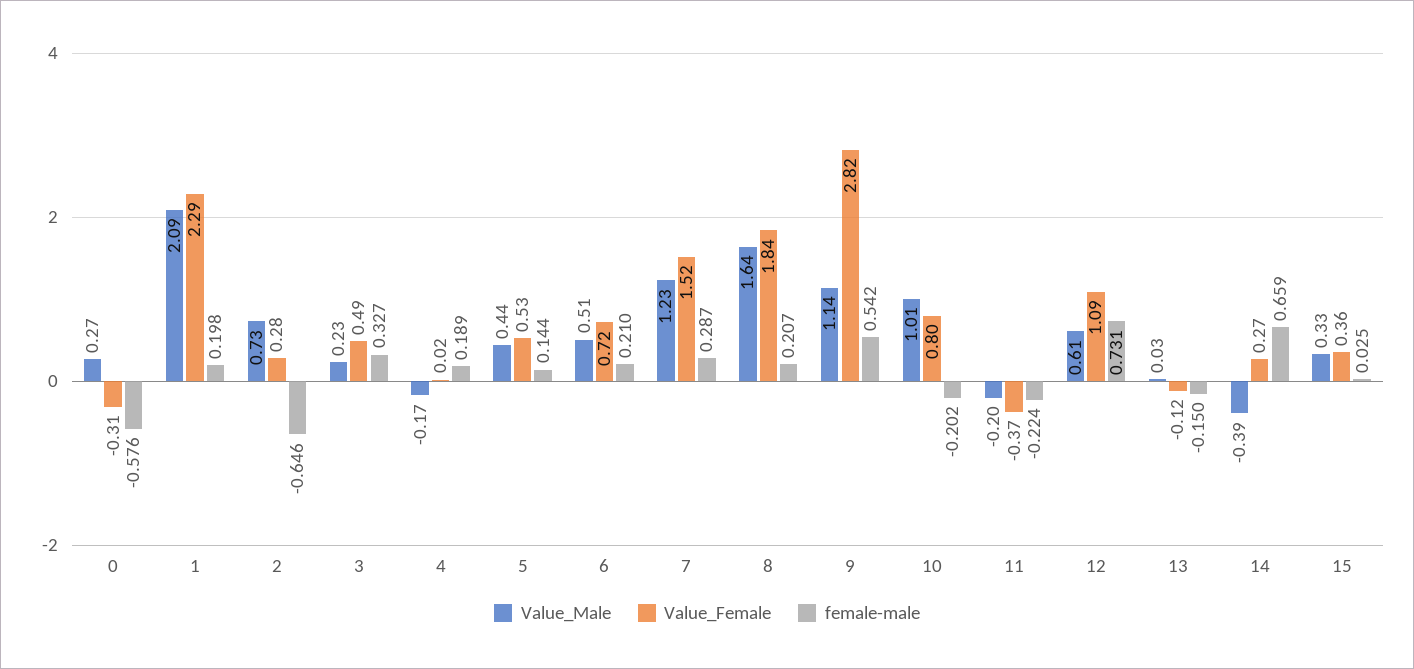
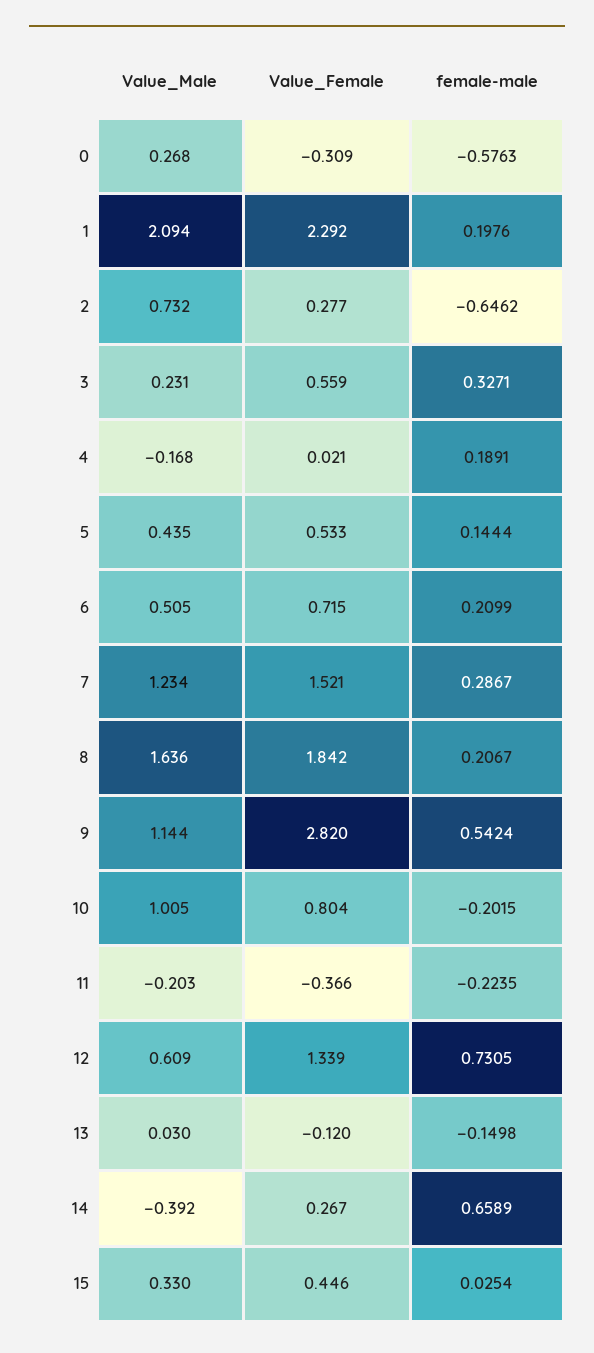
Value_Female, 3: 0.49 -> 0.559
Value_Female, 12: 1.09 -> 1.339
Value_Female, 15: 0.36 -> 0.446

